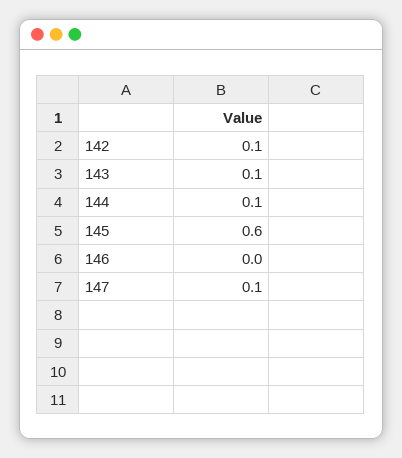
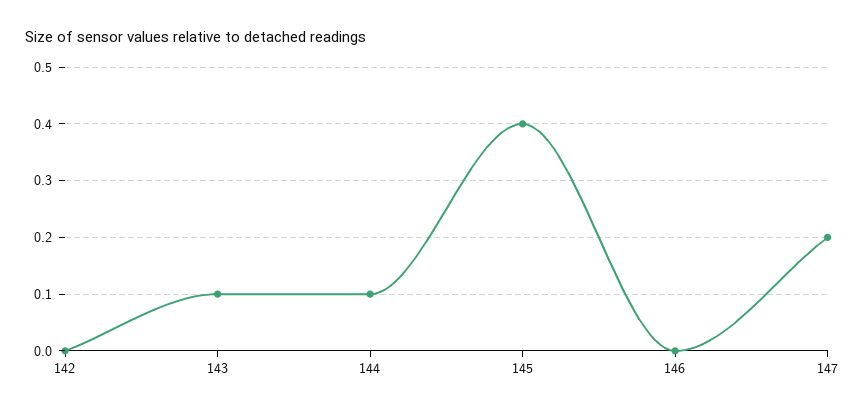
142: 0.1 -> 0
145: 0.6 -> 0.4
147: 0.1 -> 0.2

